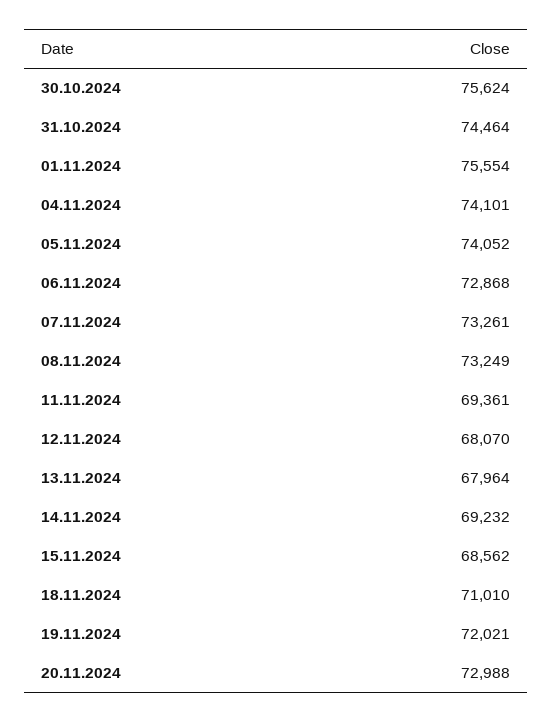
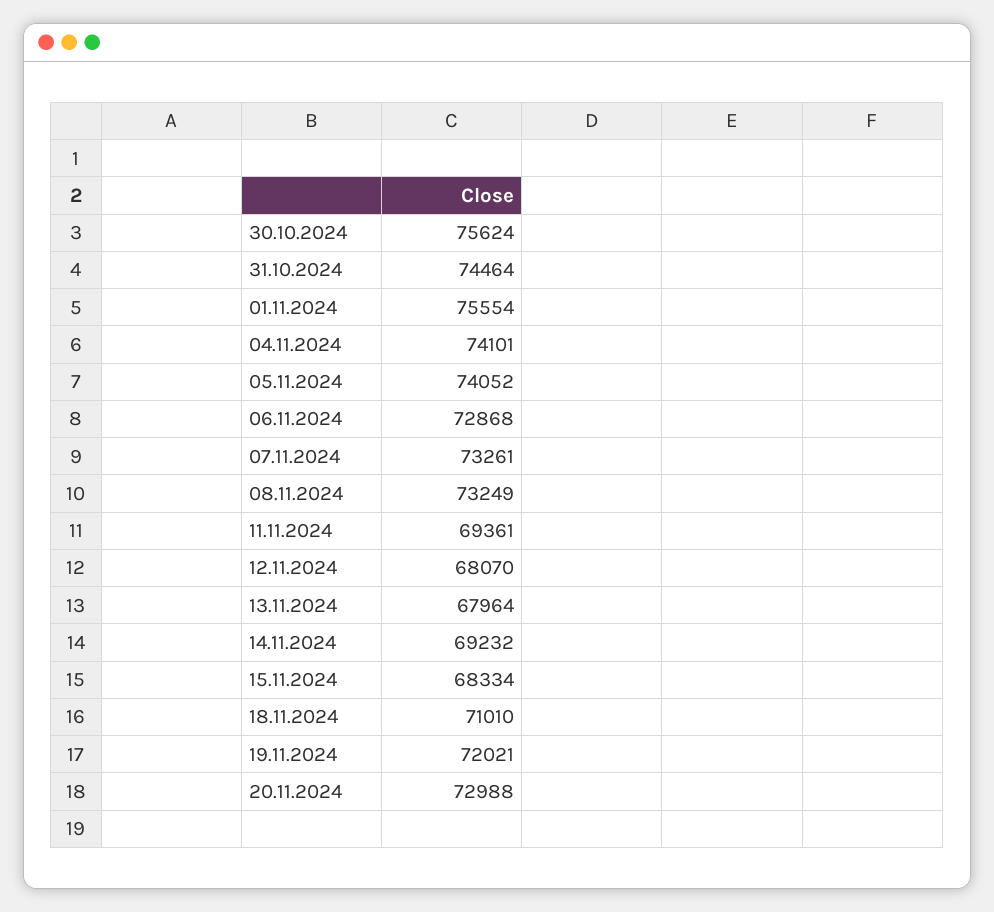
15.11.2024: 68562 -> 68334

